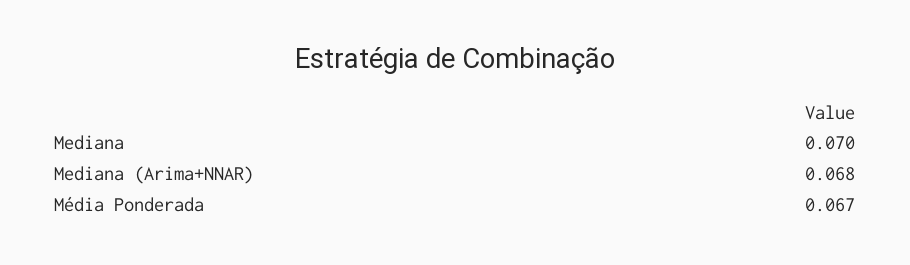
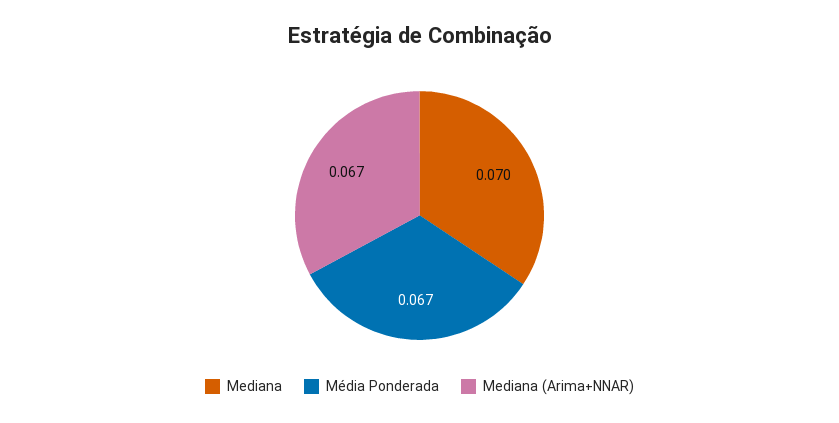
Mediana (Arima+NNAR): 0.068 -> 0.067

